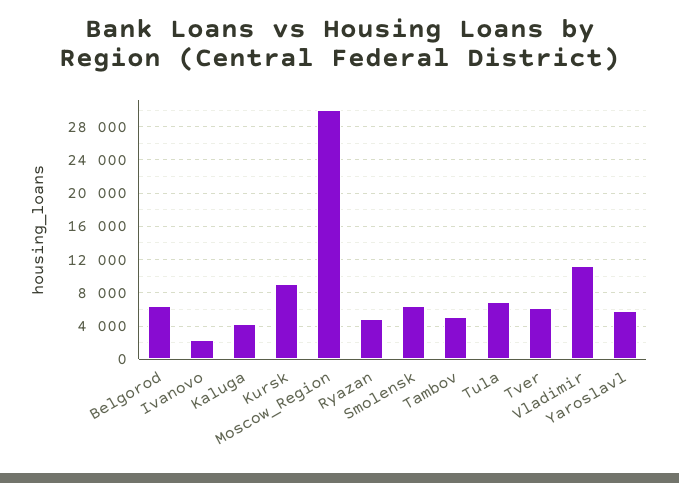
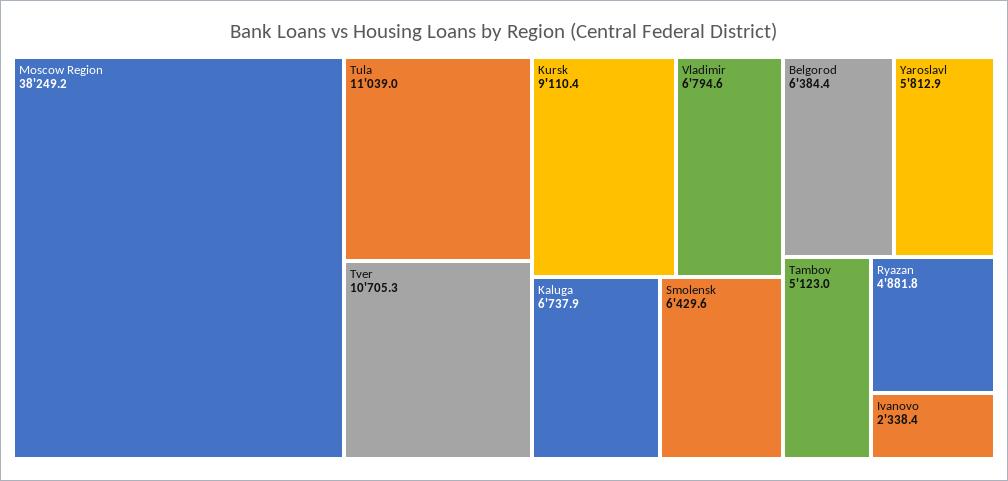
Kaluga: 4000 -> 6737.9
Moscow_Region: 30000 -> 38249.2
Tula: 7000 -> 11039
Tver: 6000 -> 10705.3
Vladimir: 11000 -> 6794.6

